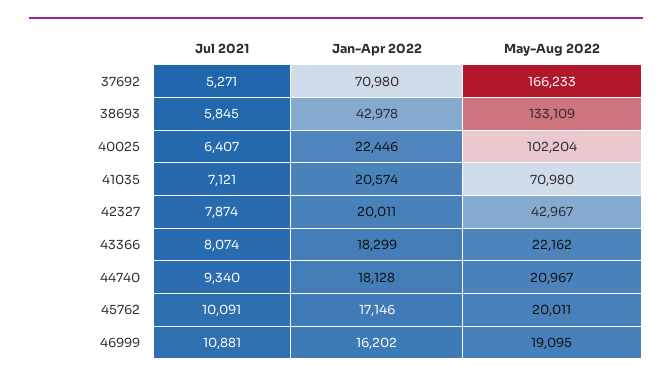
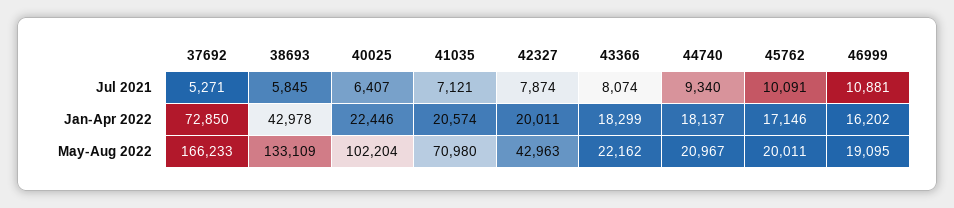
Jan-Apr 2022, 37692: 70980 -> 72850
May-Aug 2022, 42327: 42967 -> 42963
Jan-Apr 2022, 44740: 18128 -> 18137

